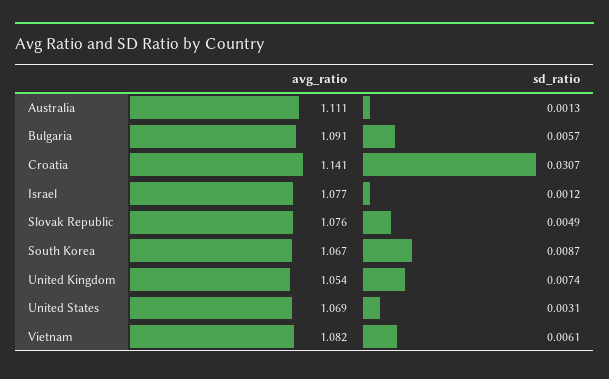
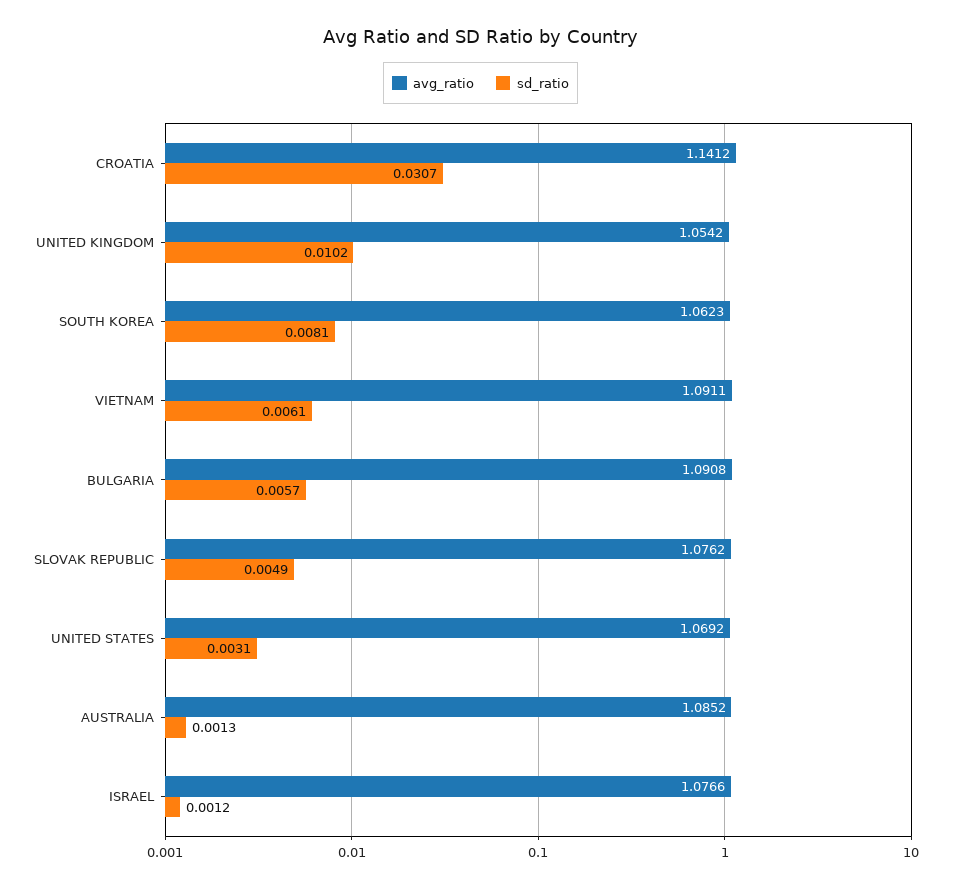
avg_ratio, Australia: 1.111 -> 1.0852
avg_ratio, South Korea: 1.067 -> 1.0623
sd_ratio, South Korea: 0.0087 -> 0.0081
sd_ratio, United Kingdom: 0.0074 -> 0.0102
avg_ratio, Vietnam: 1.082 -> 1.0911

